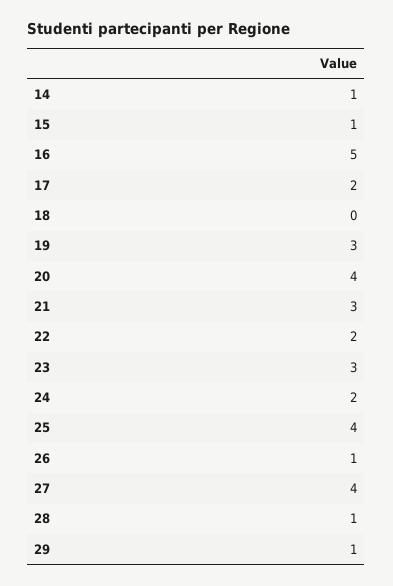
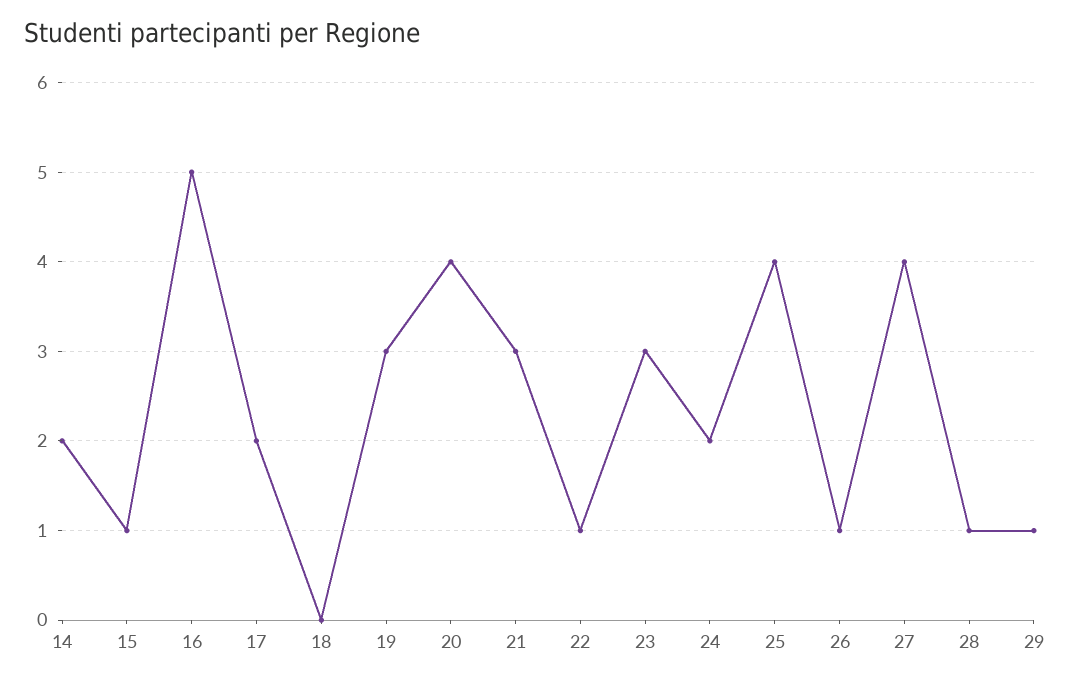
14: 1 -> 2
22: 2 -> 1

